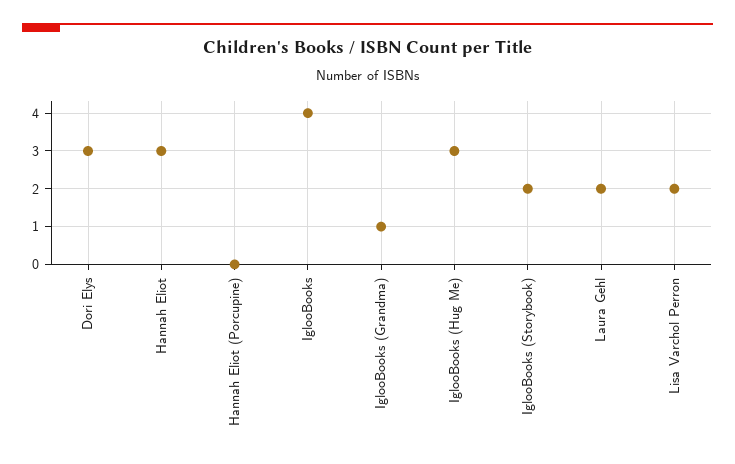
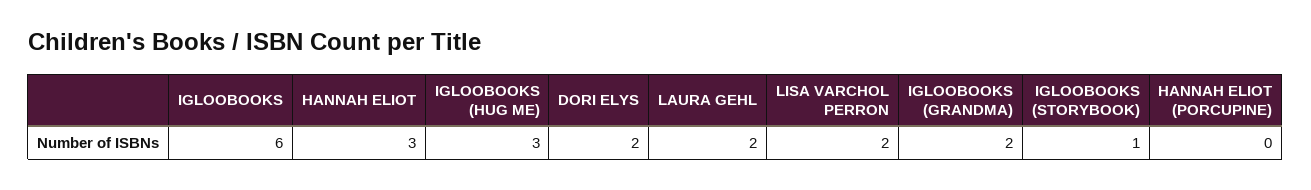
Dori Elys: 3 -> 2
IglooBooks: 4 -> 6
IglooBooks (Grandma): 1 -> 2
IglooBooks (Storybook): 2 -> 1

